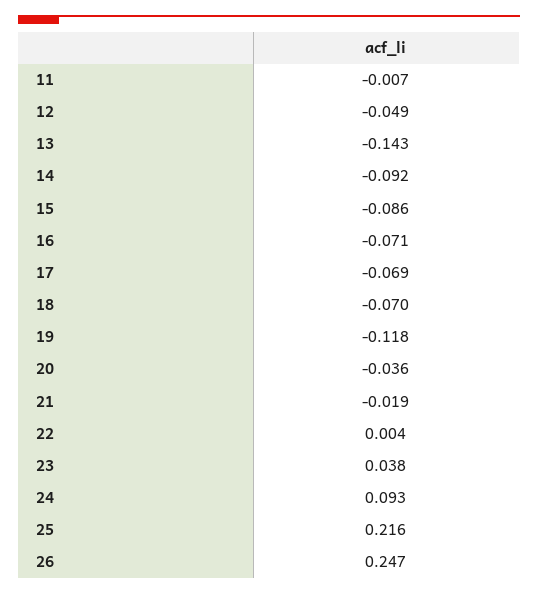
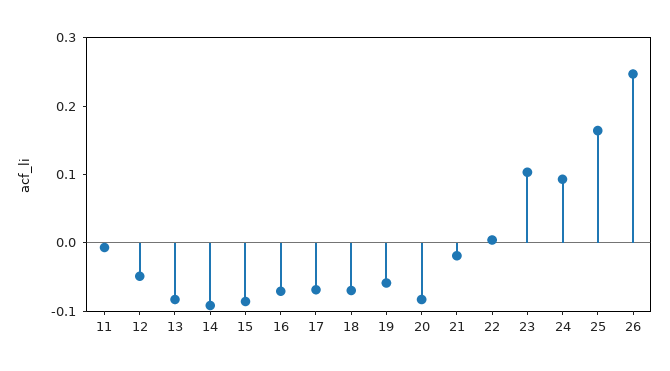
13: -0.143 -> -0.08
19: -0.118 -> -0.06
20: -0.036 -> -0.08
23: 0.038 -> 0.1
25: 0.216 -> 0.16

